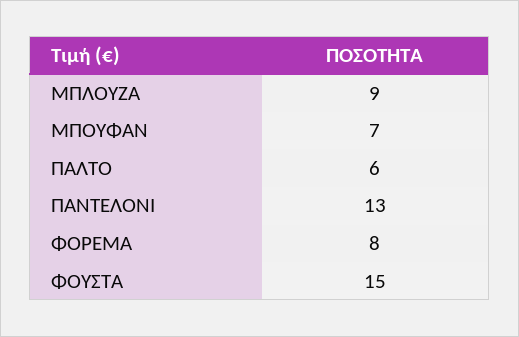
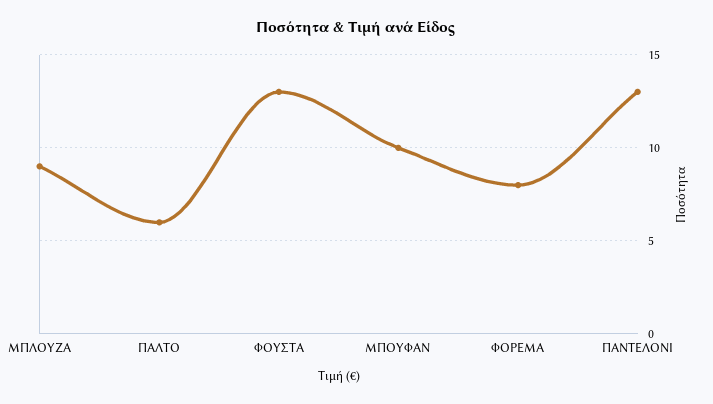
ΜΠΟΥΦΑΝ: 7 -> 10
ΦΟΥΣΤΑ: 15 -> 13

